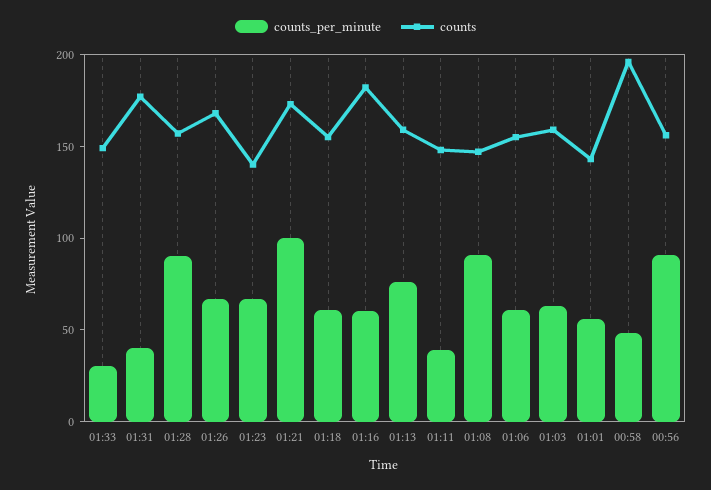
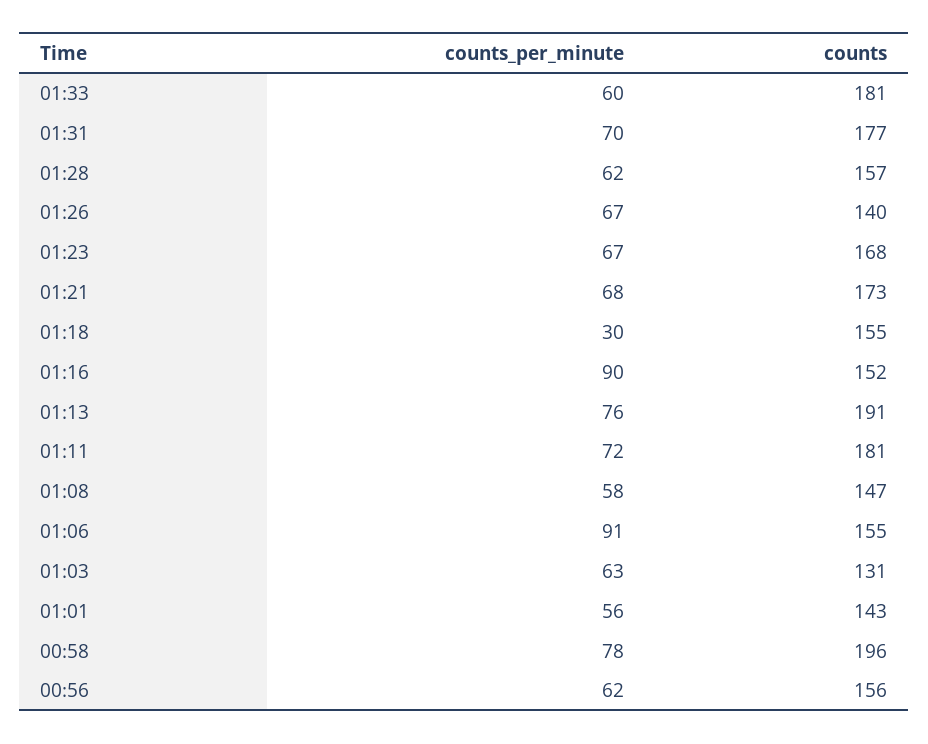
counts_per_minute, 01:33: 30 -> 60
counts, 01:33: 150 -> 181
counts_per_minute, 01:31: 40 -> 70
counts_per_minute, 01:28: 90 -> 62
counts, 01:26: 170 -> 140
counts, 01:23: 140 -> 168
counts_per_minute, 01:21: 100 -> 68
counts_per_minute, 01:18: 60 -> 30
counts_per_minute, 01:16: 60 -> 90
counts, 01:16: 180 -> 152
counts, 01:13: 160 -> 191
counts_per_minute, 01:11: 40 -> 72
counts, 01:11: 150 -> 181
counts_per_minute, 01:08: 90 -> 58
counts_per_minute, 01:06: 60 -> 91
counts, 01:03: 160 -> 131
counts_per_minute, 00:58: 50 -> 78
counts_per_minute, 00:56: 90 -> 62

